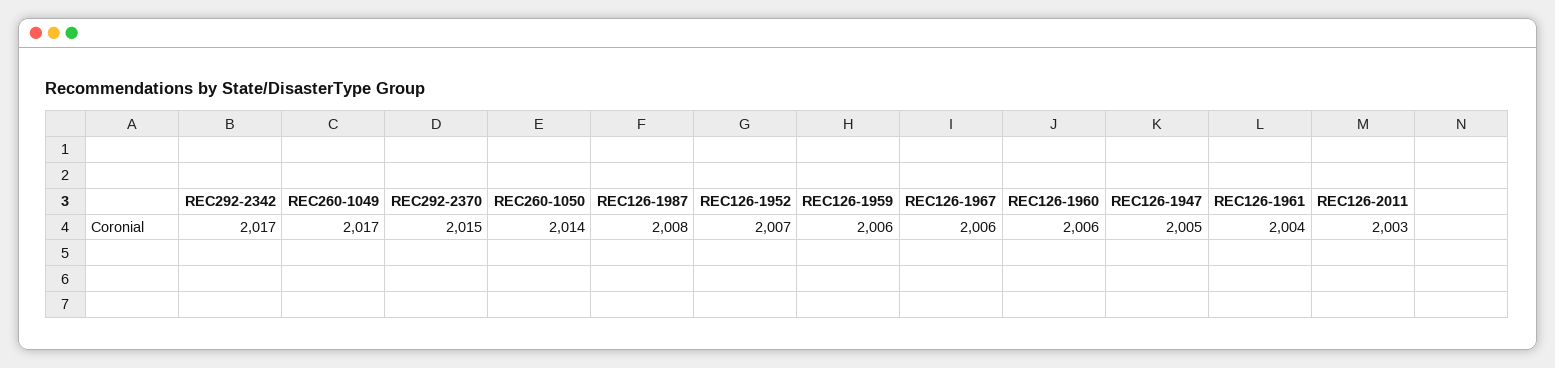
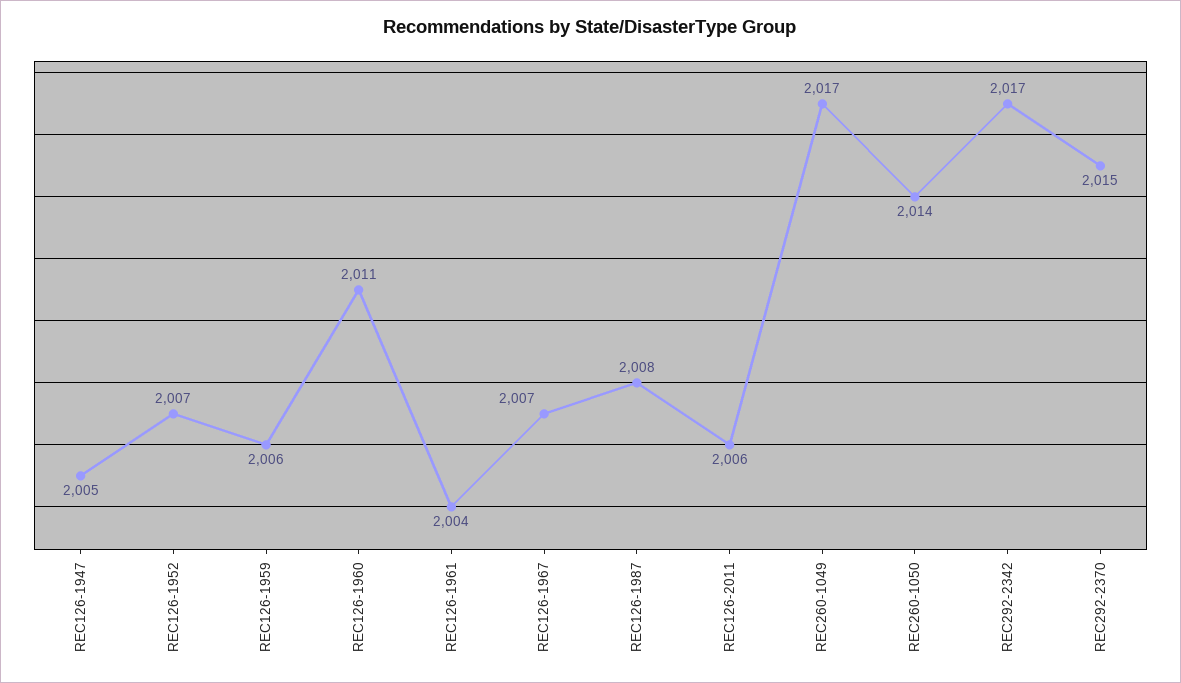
REC126-1967: 2006 -> 2007
REC126-1960: 2006 -> 2011
REC126-2011: 2003 -> 2006

